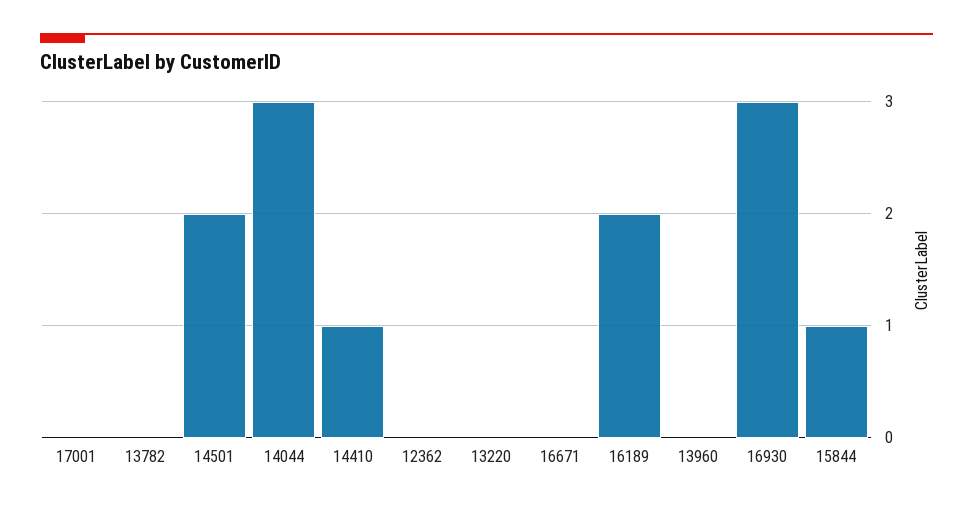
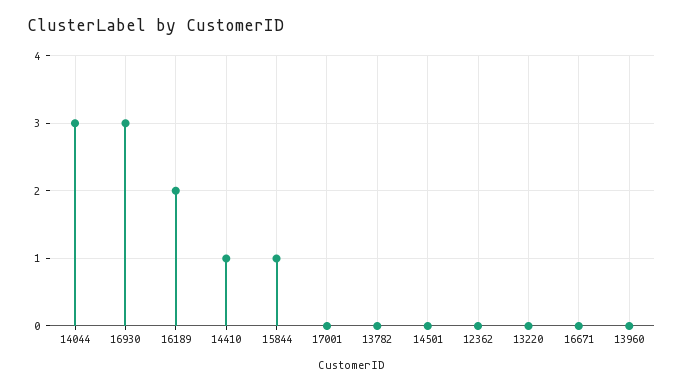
14501: 2 -> 0

